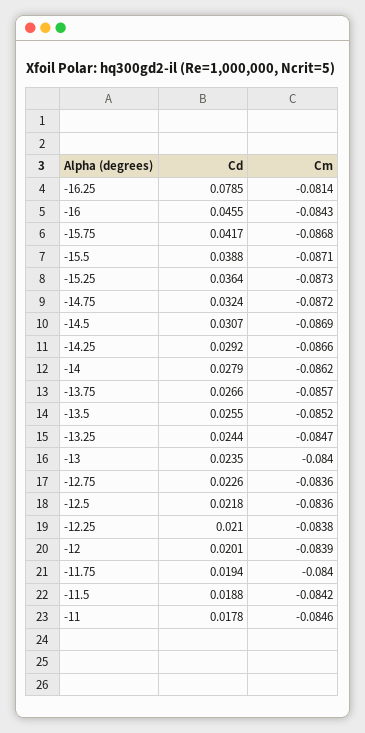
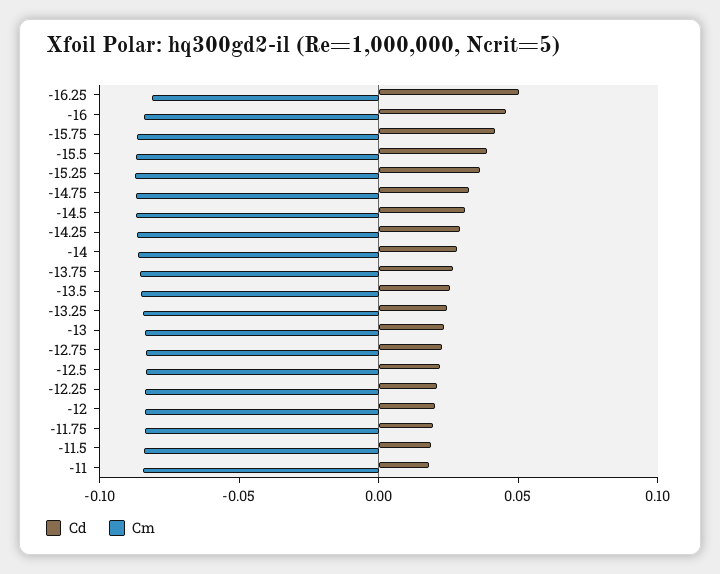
Cd, -16.25: 0.0785 -> 0.05

